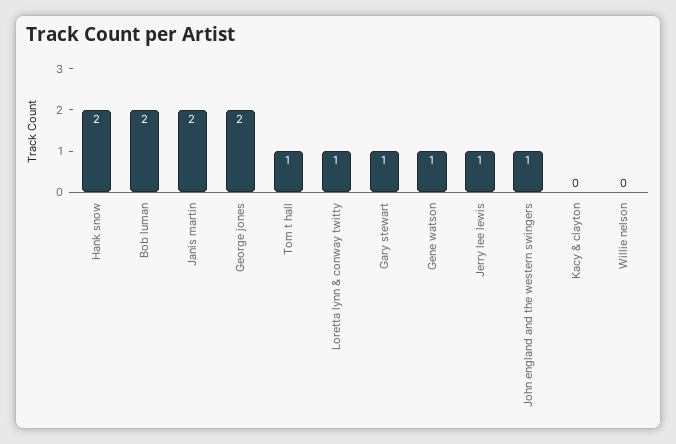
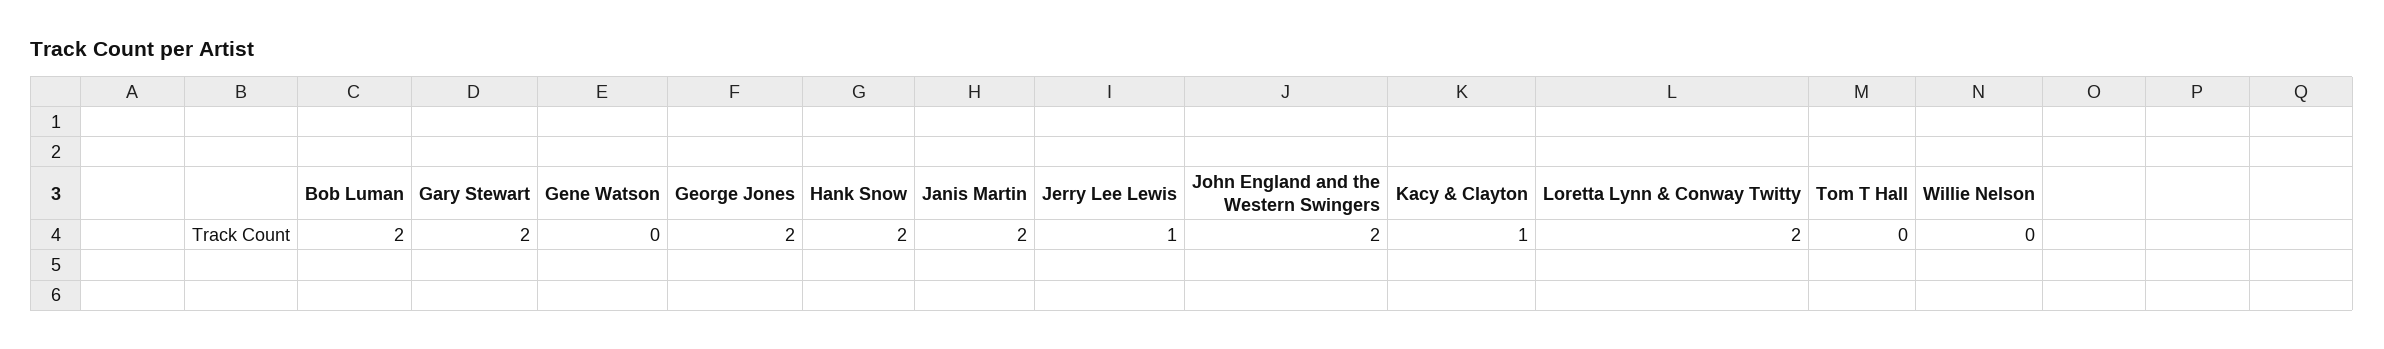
Tom t hall: 1 -> 0
Loretta lynn & conway twitty: 1 -> 2
Gary stewart: 1 -> 2
Gene watson: 1 -> 0
John england and the western swingers: 1 -> 2
Kacy & clayton: 0 -> 1

